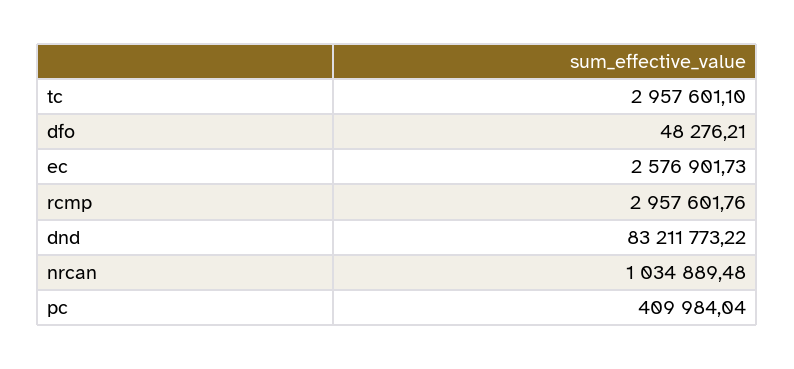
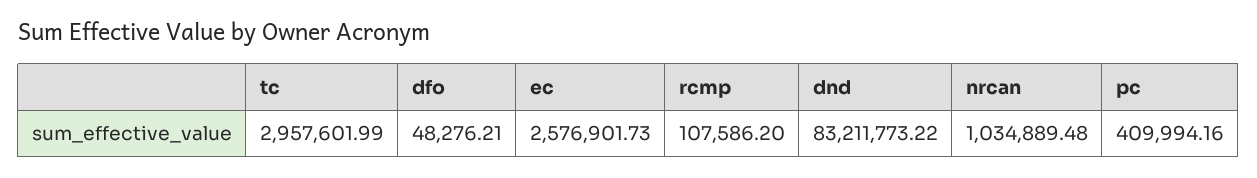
tc: 2957601.1 -> 2957601.99
rcmp: 2957601.76 -> 107586.2
pc: 409984.04 -> 409994.16

